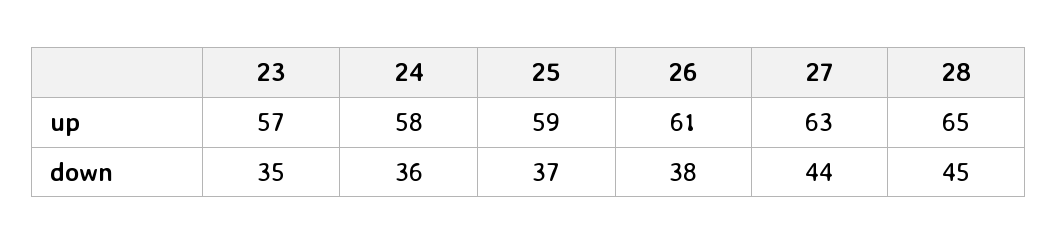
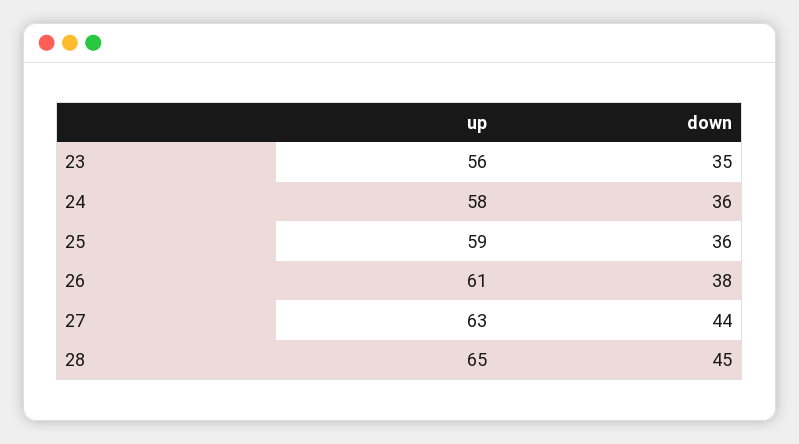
23, up: 57 -> 56
25, down: 37 -> 36

